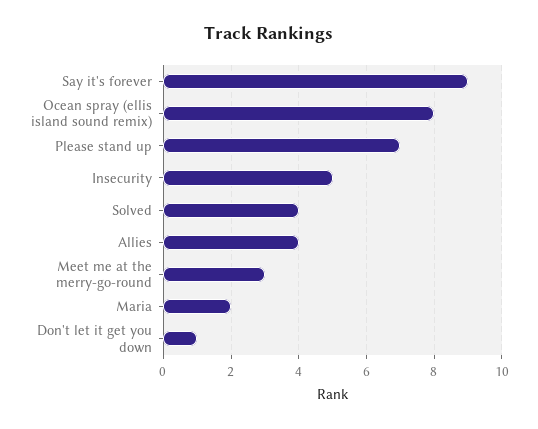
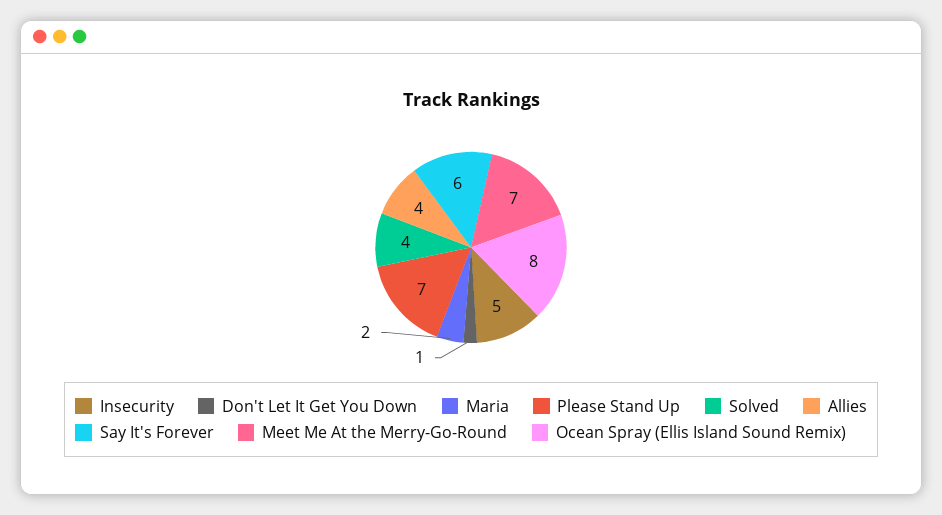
Say it's forever: 9 -> 6
Meet me at the merry-go-round: 3 -> 7

